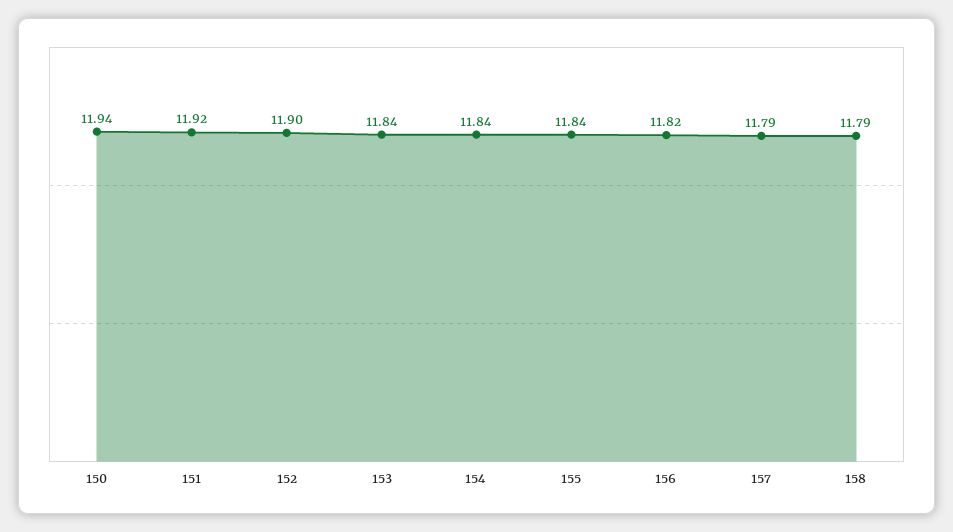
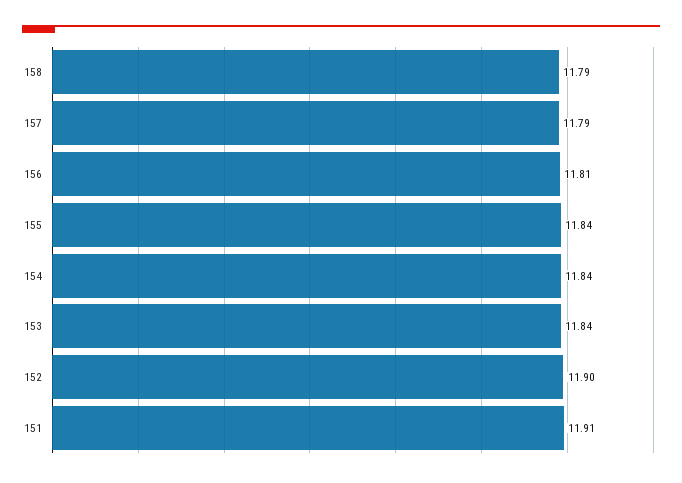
150: 11.94 -> none
151: 11.92 -> 11.91
156: 11.82 -> 11.81

